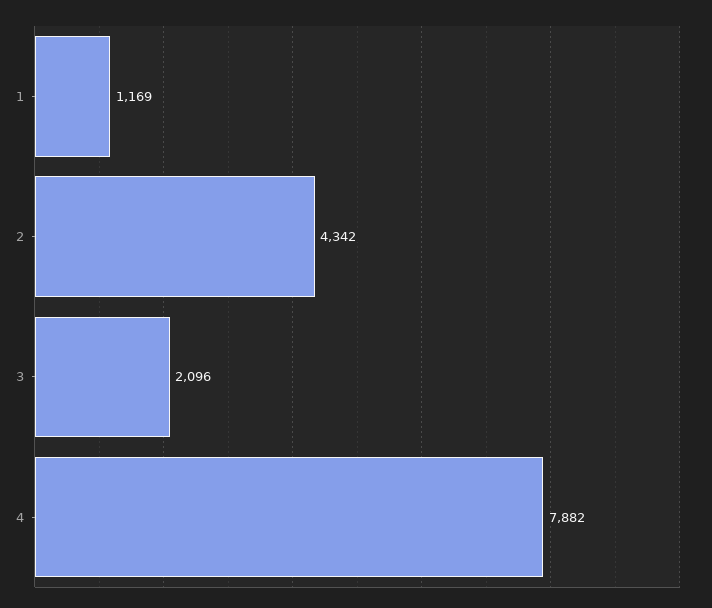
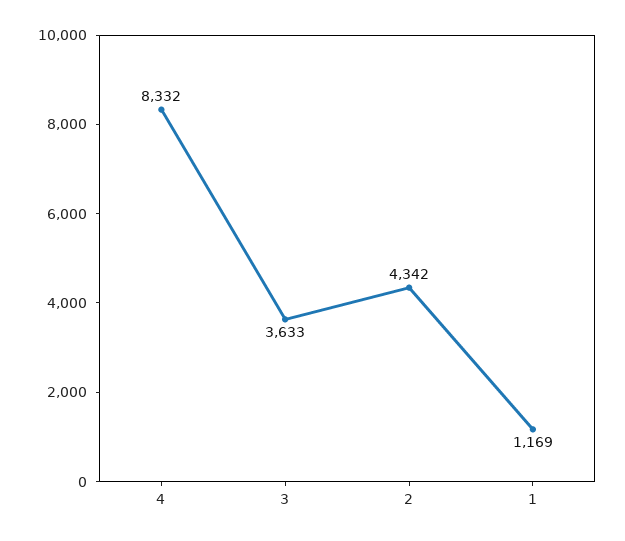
3: 2096 -> 3633
4: 7882 -> 8332

